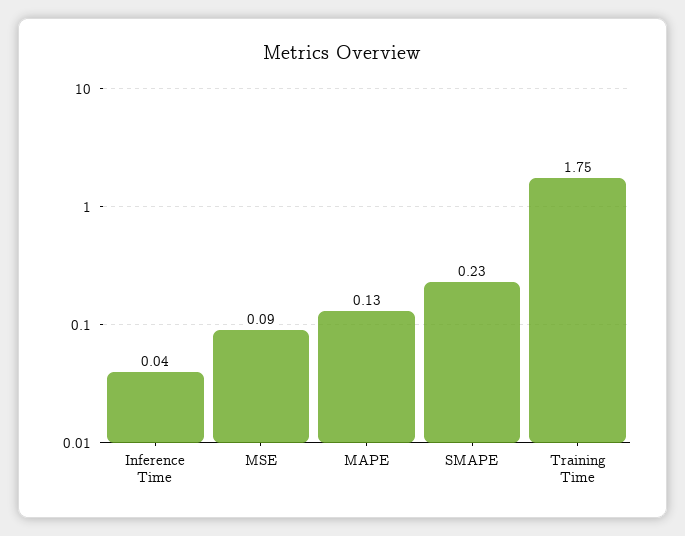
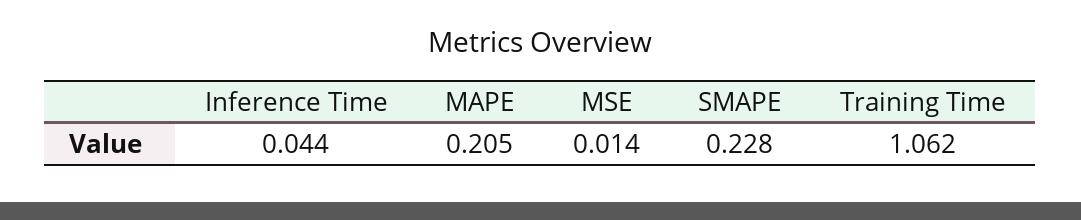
MSE: 0.09 -> 0.014
MAPE: 0.13 -> 0.205
Training Time: 1.75 -> 1.062

